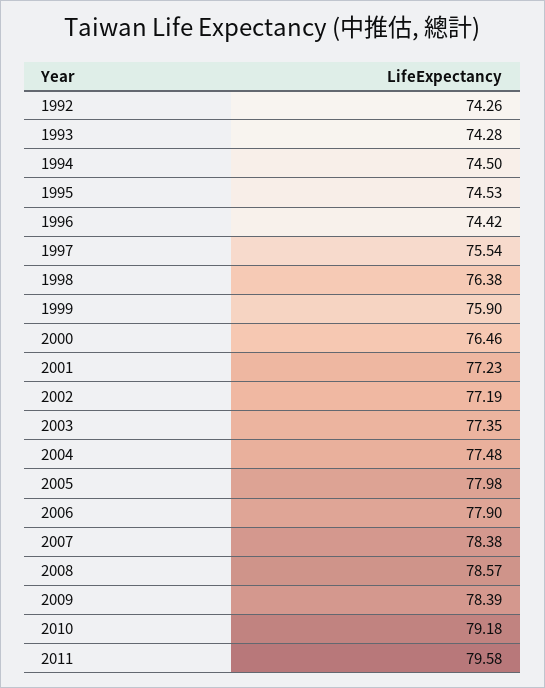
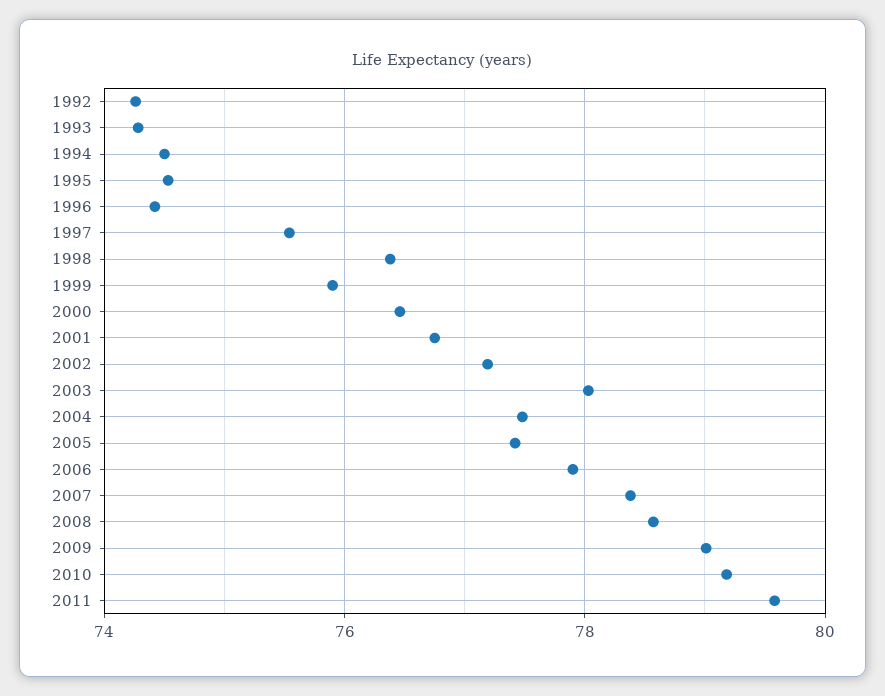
2001: 77.23 -> 76.8
2003: 77.35 -> 78
2005: 77.98 -> 77.4
2009: 78.39 -> 79

